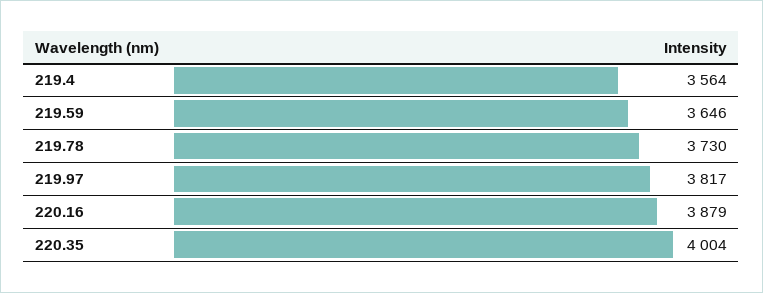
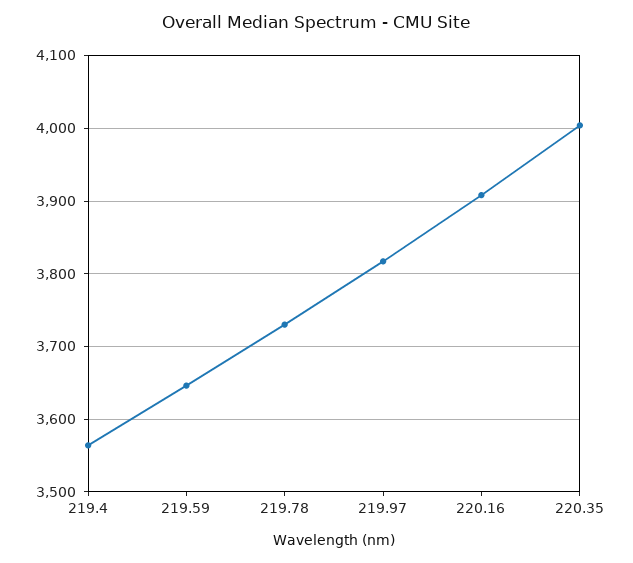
220.16: 3879 -> 3910

